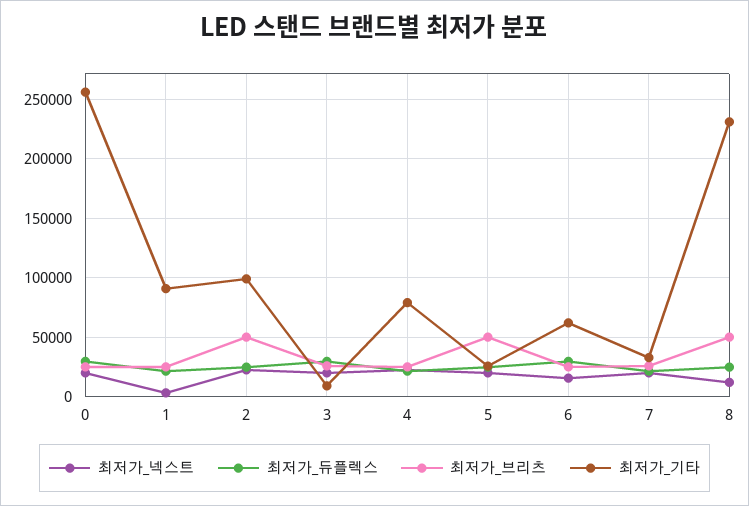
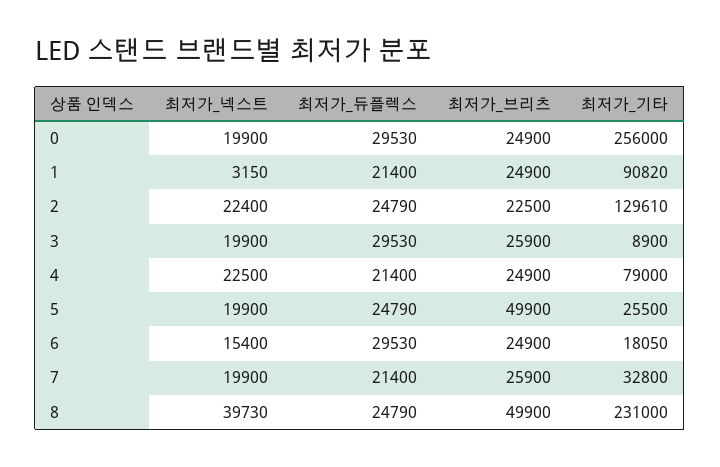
최저가_브리츠, 2: 50000 -> 22500
최저가_기타, 2: 100000 -> 129610
최저가_기타, 6: 60000 -> 18050
최저가_넥스트, 8: 10000 -> 39730

